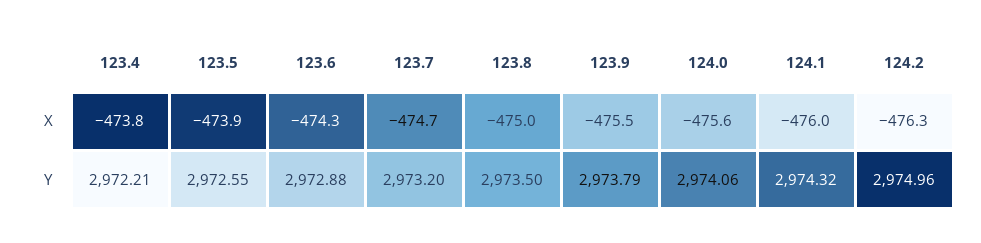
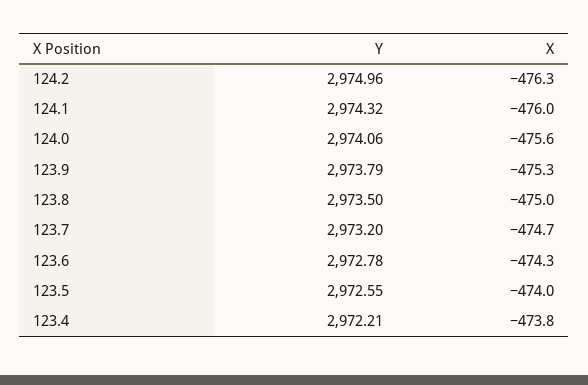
123.5, X: -473.9 -> -474
123.9, X: -475.5 -> -475.3
123.6, Y: 2972.88 -> 2972.78

